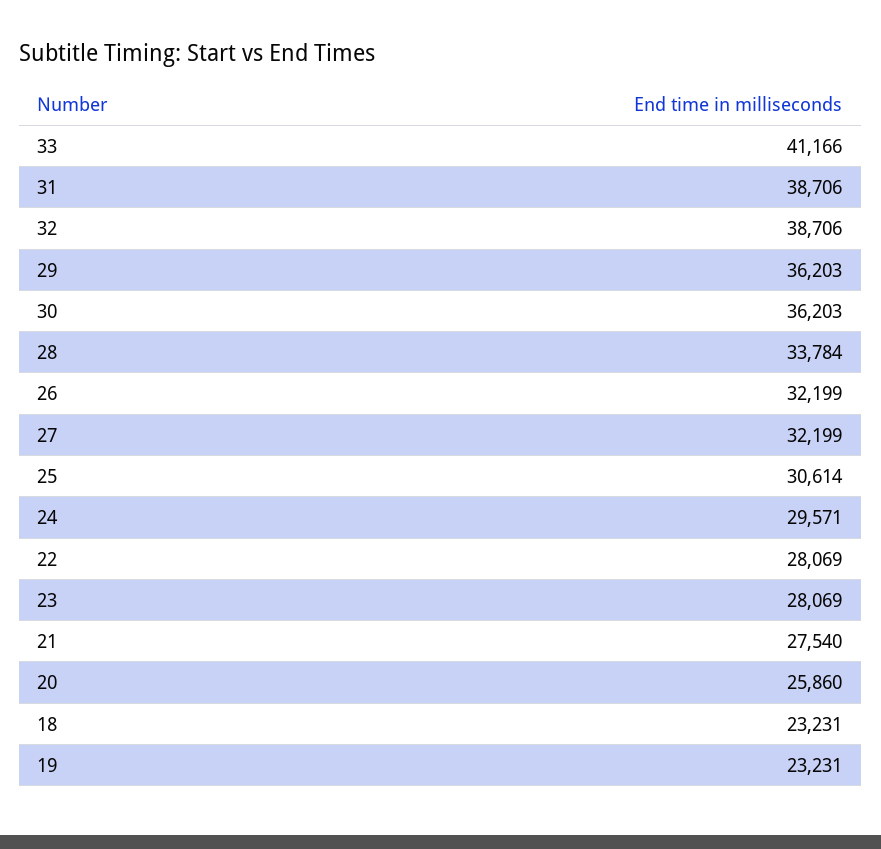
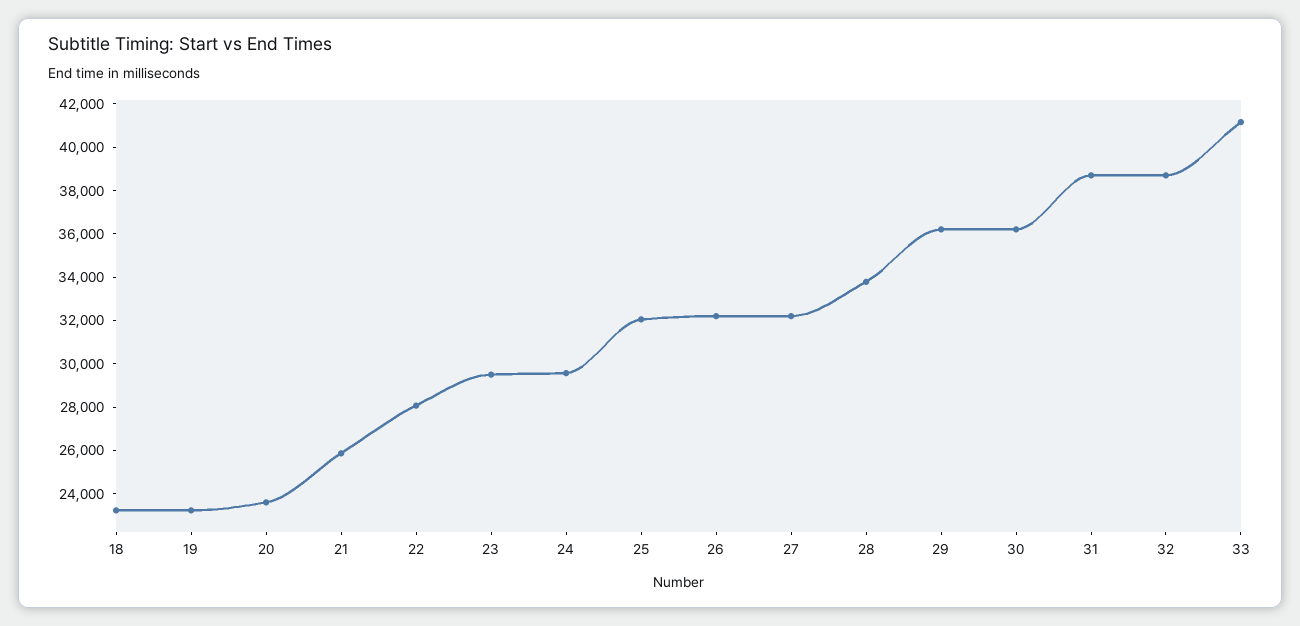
25: 30614 -> 32000
23: 28069 -> 29500
21: 27540 -> 26000
20: 25860 -> 23500

